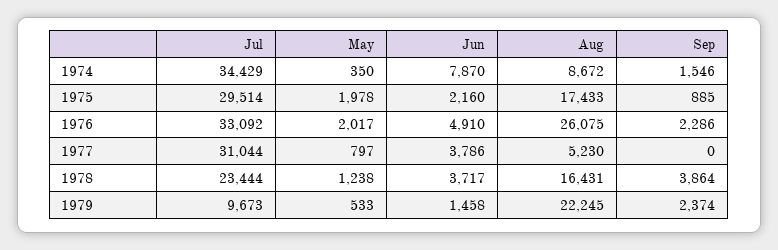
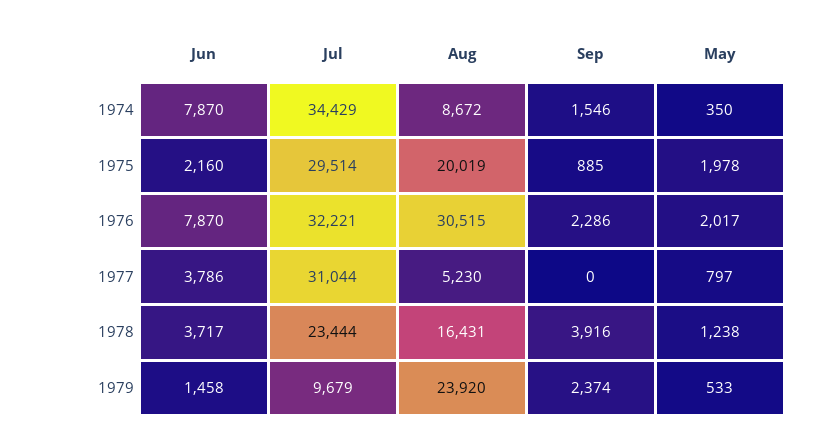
Aug, 1975: 17433 -> 20019
Jul, 1976: 33092 -> 32221
Jun, 1976: 4910 -> 7870
Aug, 1976: 26075 -> 30515
Sep, 1978: 3864 -> 3916
Jul, 1979: 9673 -> 9679
Aug, 1979: 22245 -> 23920

